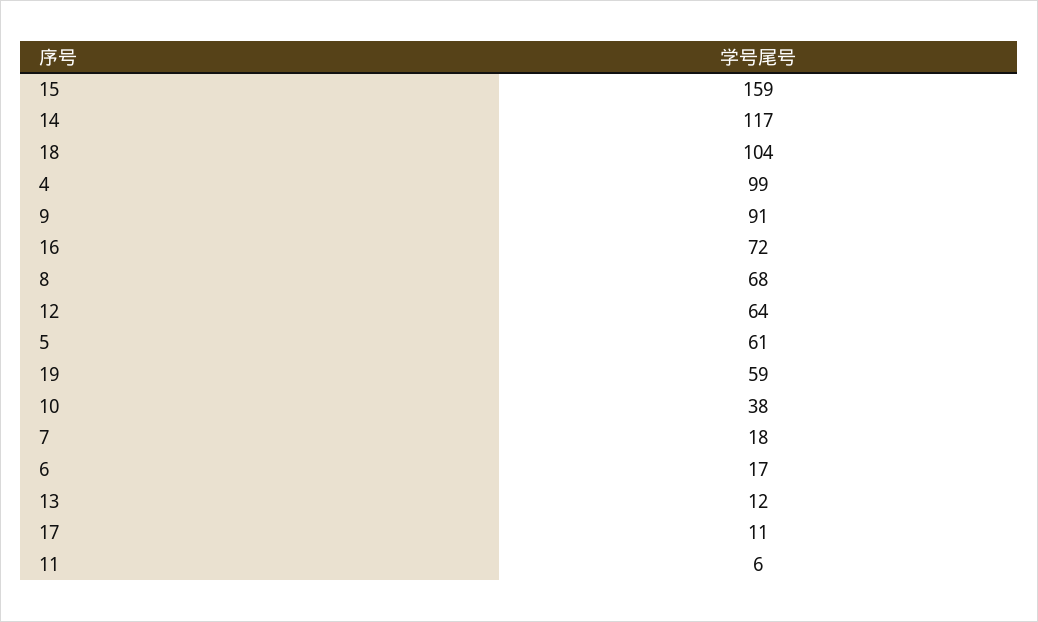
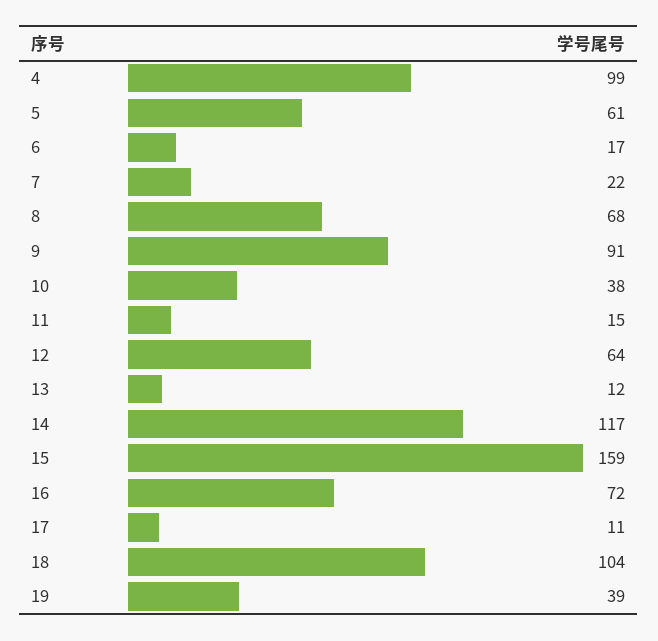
19: 59 -> 39
7: 18 -> 22
11: 6 -> 15

